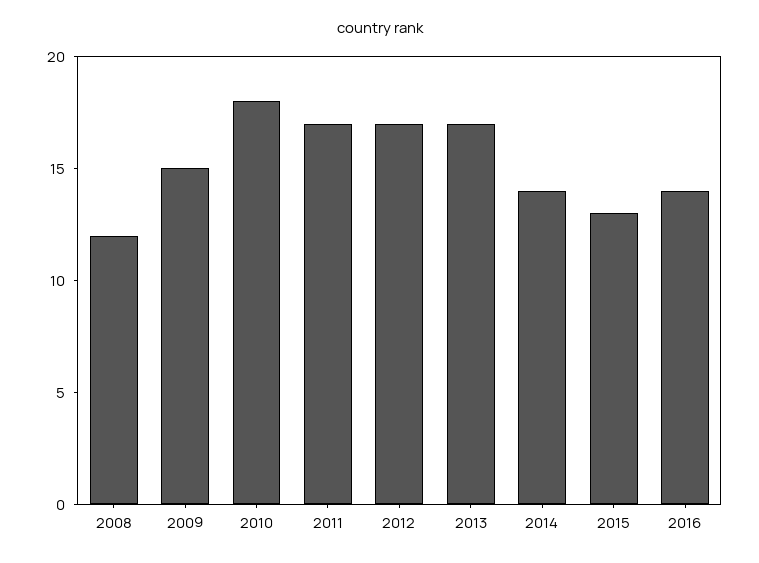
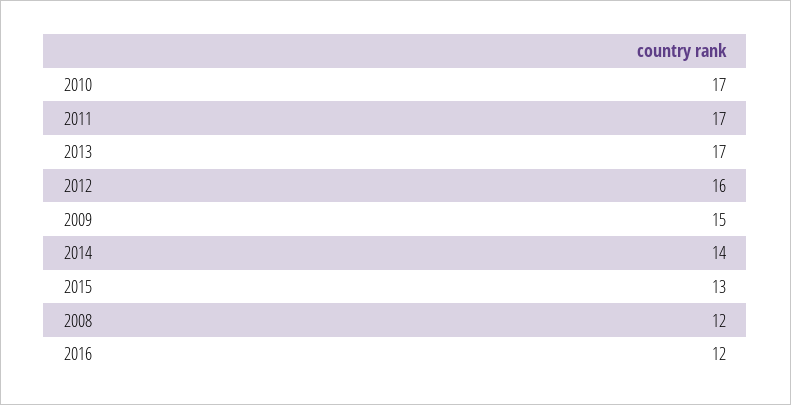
2010: 18 -> 17
2012: 17 -> 16
2016: 14 -> 12

